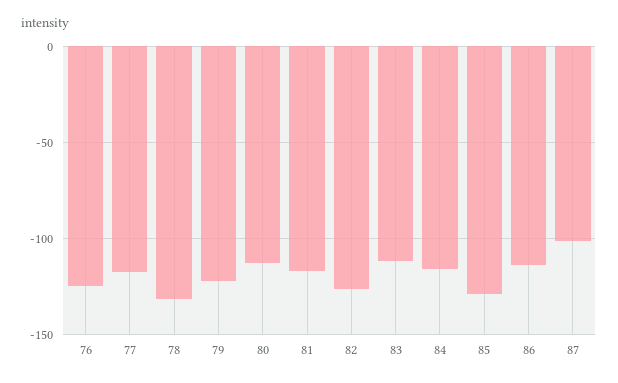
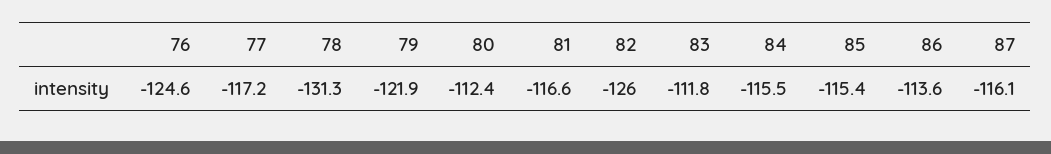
85: -130 -> -115.4
87: -100 -> -116.1

